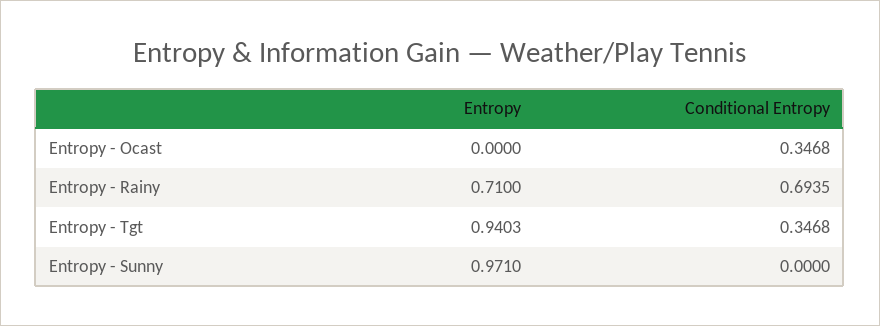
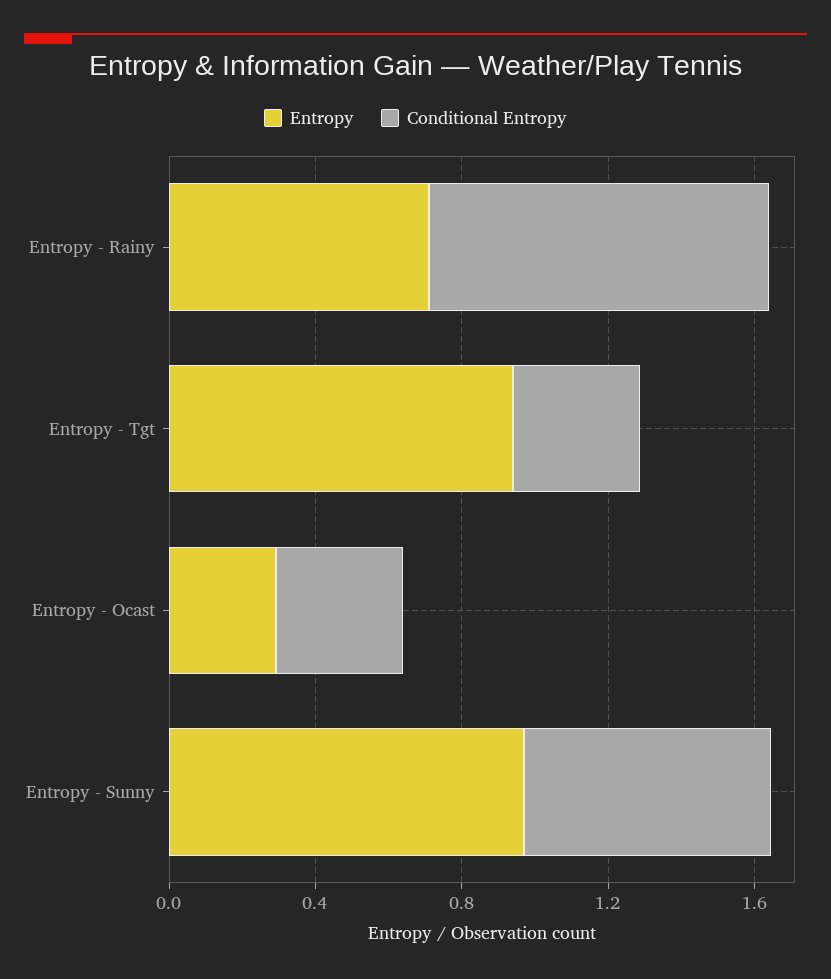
Entropy, Entropy - Ocast: 0 -> 0.3
Conditional Entropy, Entropy - Rainy: 0.6935 -> 0.9
Conditional Entropy, Entropy - Sunny: 0 -> 0.7

